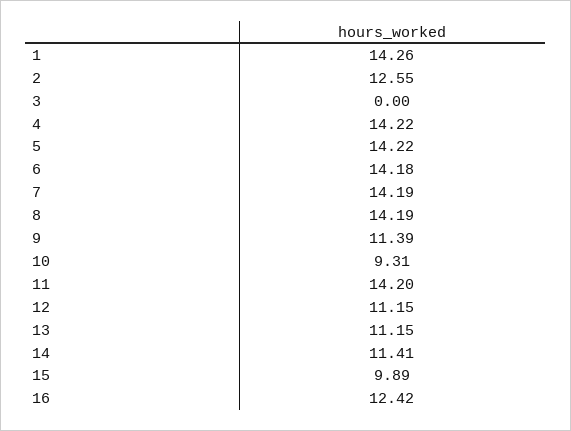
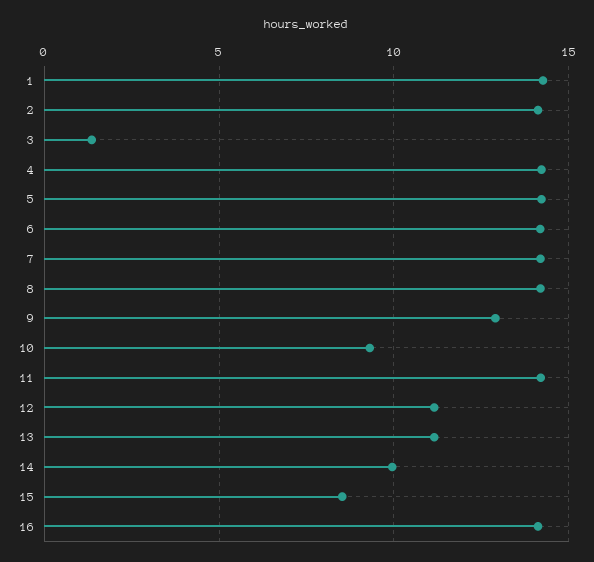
2: 12.55 -> 14
3: 0 -> 1.5
9: 11.39 -> 13
14: 11.41 -> 10
15: 9.89 -> 8.5
16: 12.42 -> 14

